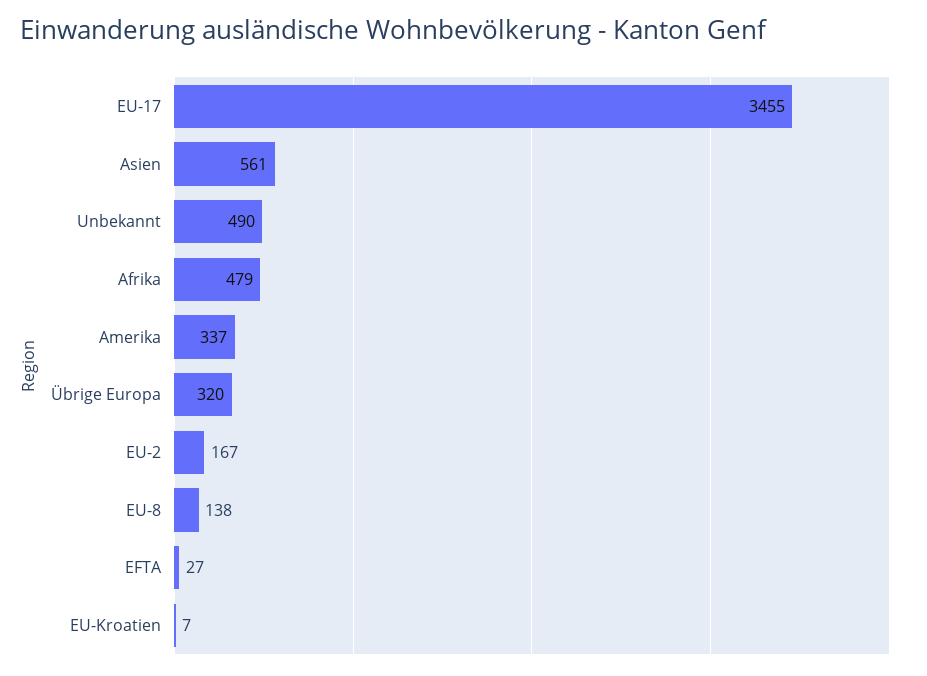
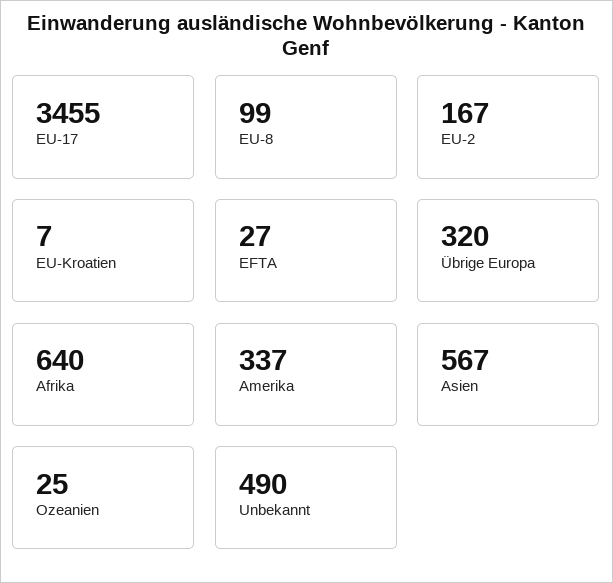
Asien: 561 -> 567
Afrika: 479 -> 640
EU-8: 138 -> 99
Ozeanien: none -> 25

